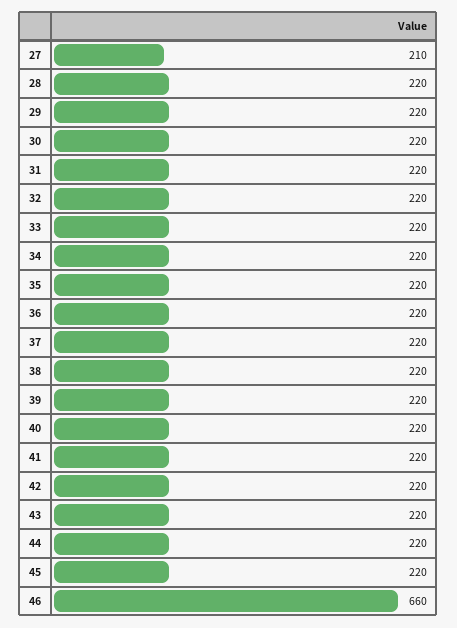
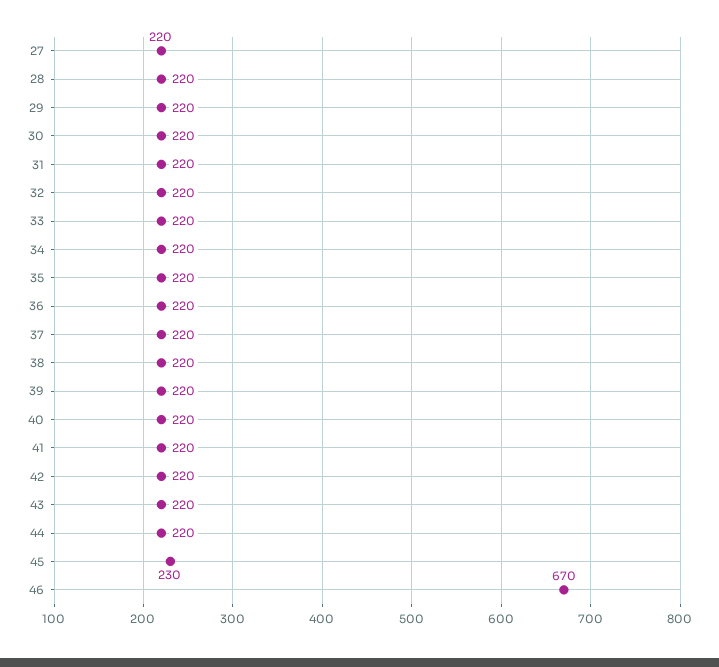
27: 210 -> 220
45: 220 -> 230
46: 660 -> 670

